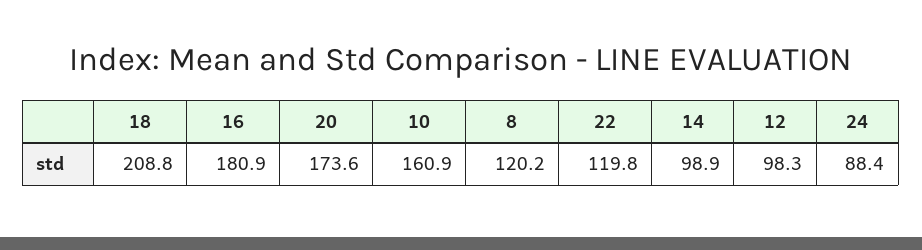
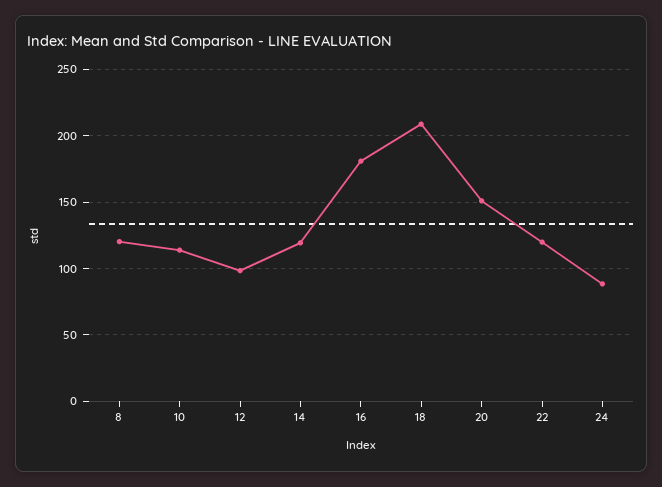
20: 173.6 -> 150
10: 160.9 -> 115
14: 98.9 -> 120

